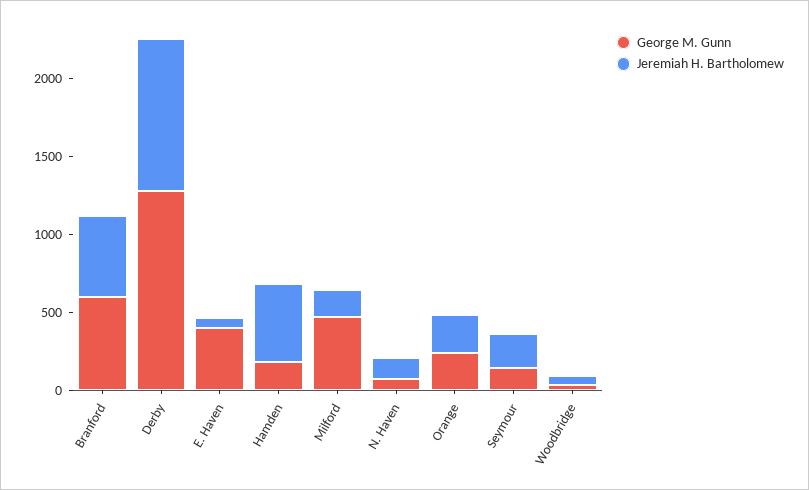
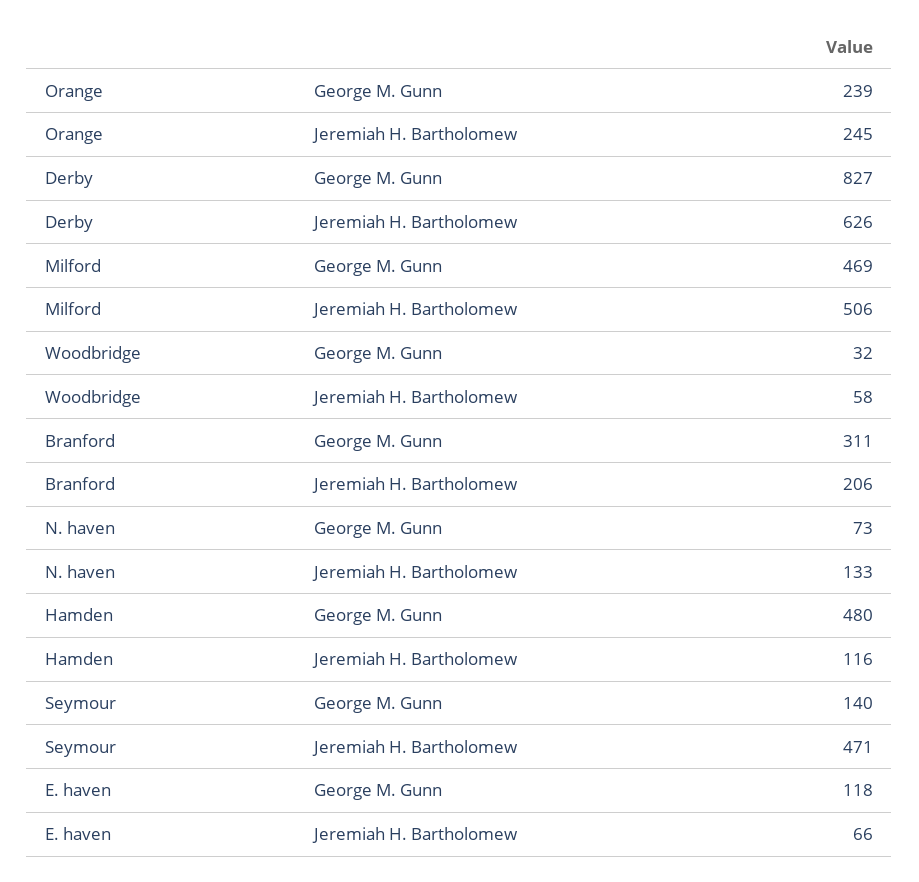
George M. Gunn, Branford: 600 -> 311
Jeremiah H. Bartholomew, Branford: 500 -> 206
George M. Gunn, Derby: 1300 -> 827
Jeremiah H. Bartholomew, Derby: 1000 -> 626
George M. Gunn, E. Haven: 400 -> 118
George M. Gunn, Hamden: 200 -> 480
Jeremiah H. Bartholomew, Hamden: 500 -> 116
Jeremiah H. Bartholomew, Milford: 200 -> 506
Jeremiah H. Bartholomew, Seymour: 200 -> 471

